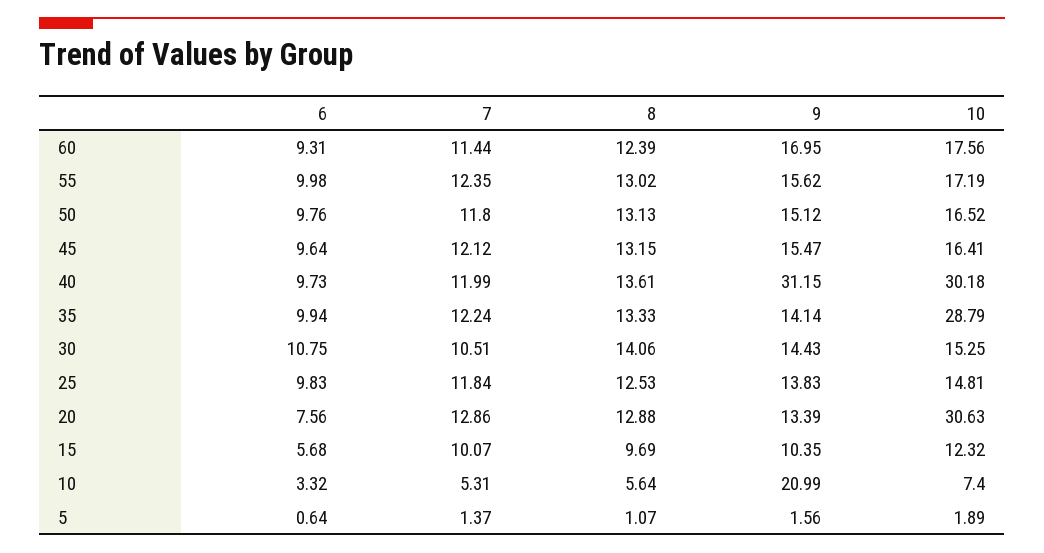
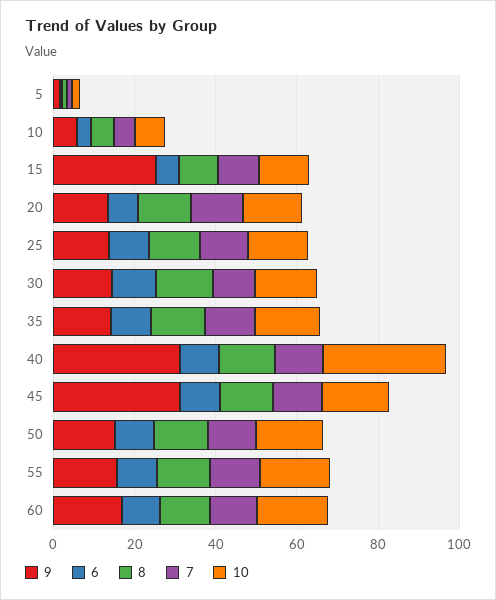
9, 45: 15.47 -> 30
10, 35: 28.79 -> 15
10, 20: 30.63 -> 15
9, 15: 10.35 -> 25
9, 10: 20.99 -> 5

